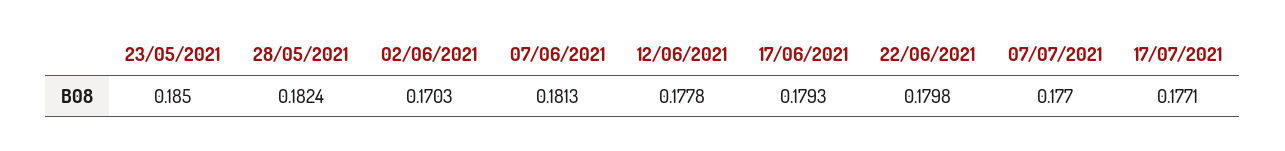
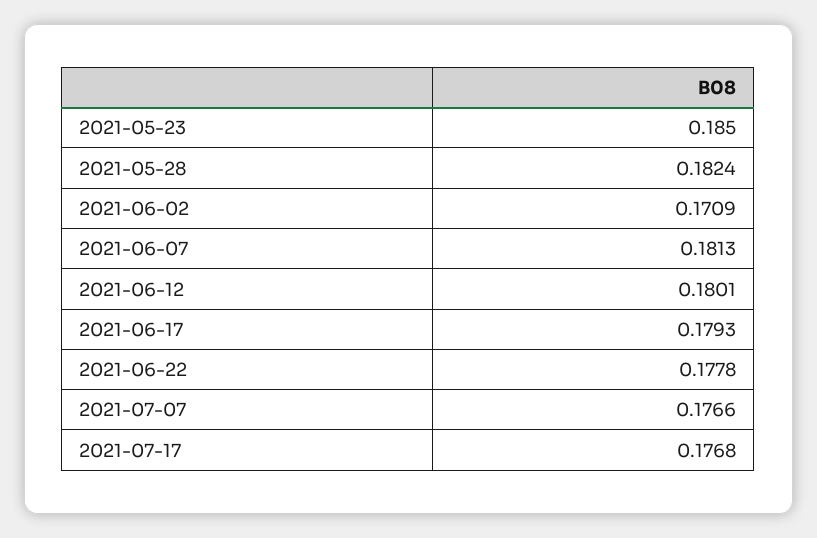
02/06/2021: 0.1703 -> 0.1709
12/06/2021: 0.1778 -> 0.1801
22/06/2021: 0.1798 -> 0.1778
07/07/2021: 0.177 -> 0.1766
17/07/2021: 0.1771 -> 0.1768

